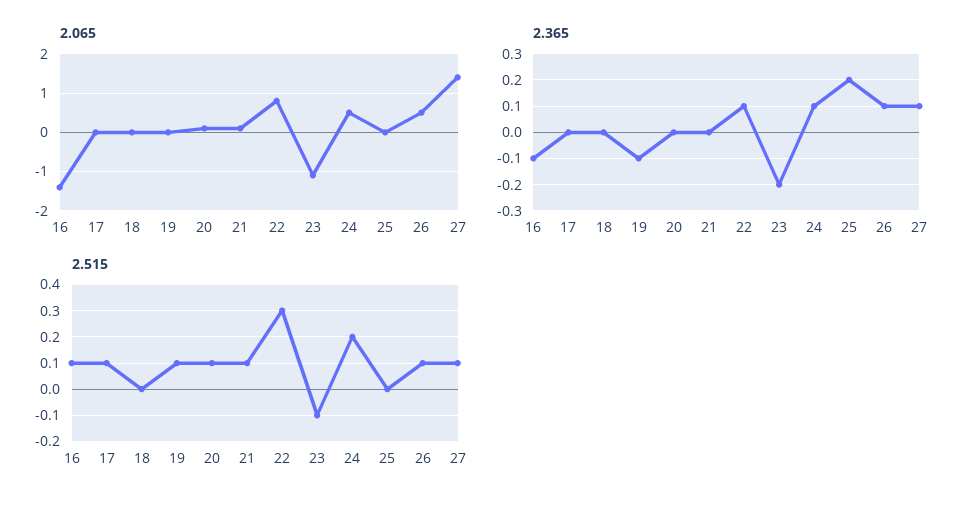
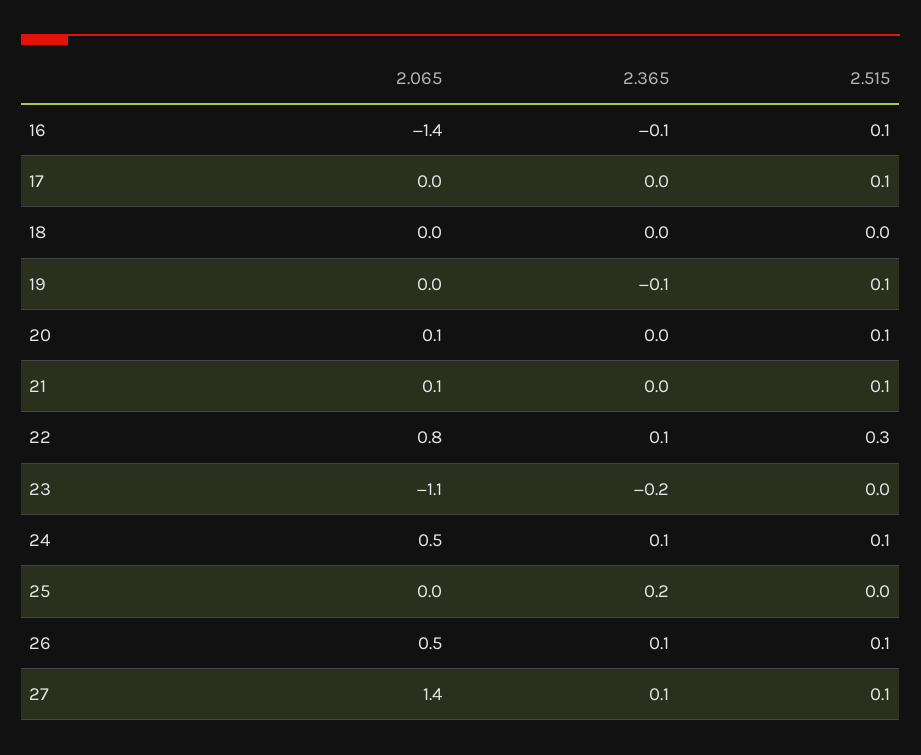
2.515, 23: -0.1 -> 0
2.515, 24: 0.2 -> 0.1

